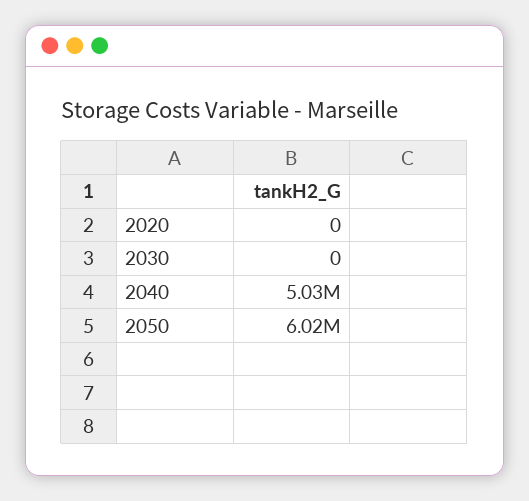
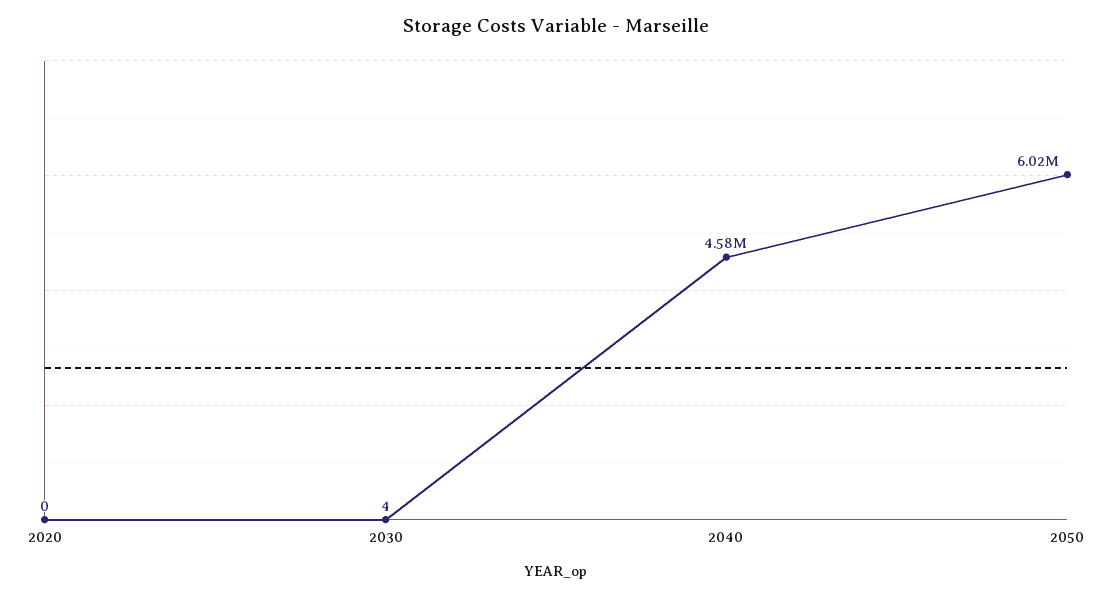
2030: 0 -> 4
2040: 5030000 -> 4580000

